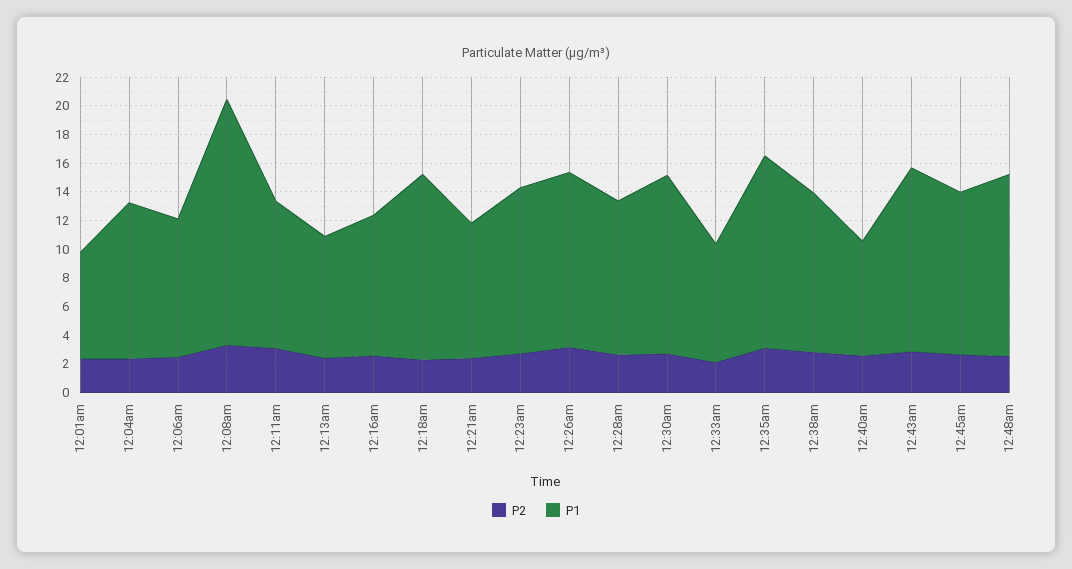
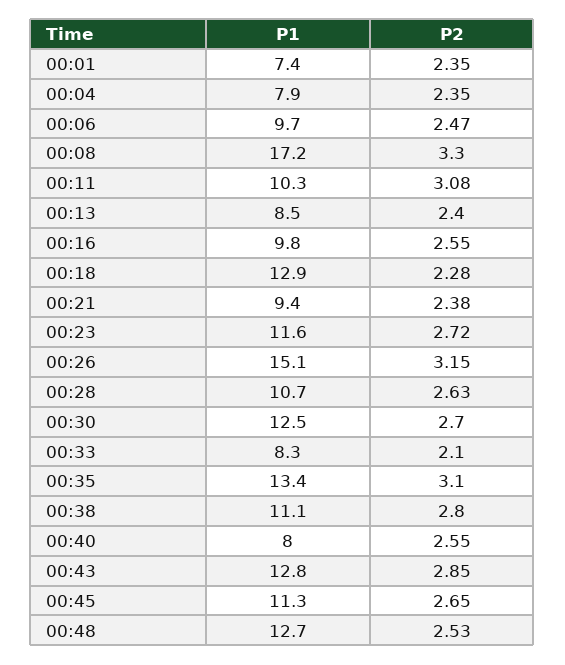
P1, 12:04am: 11 -> 7.9
P1, 12:26am: 12 -> 15.1

